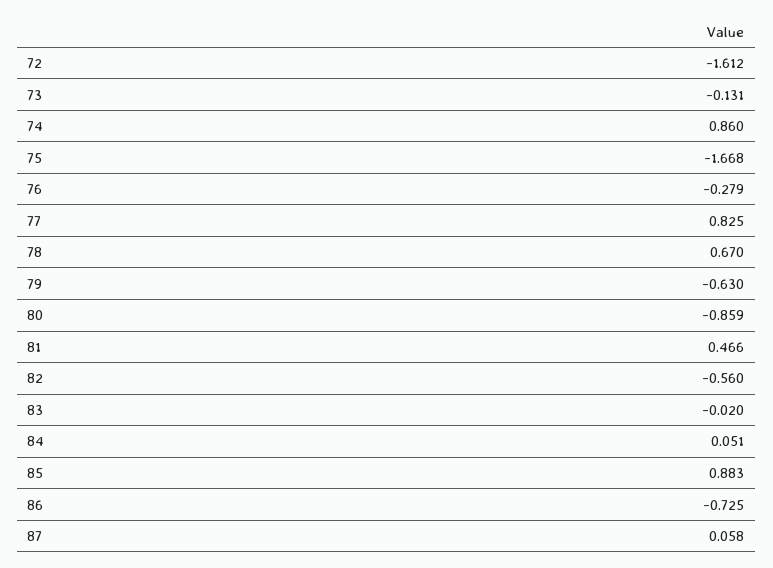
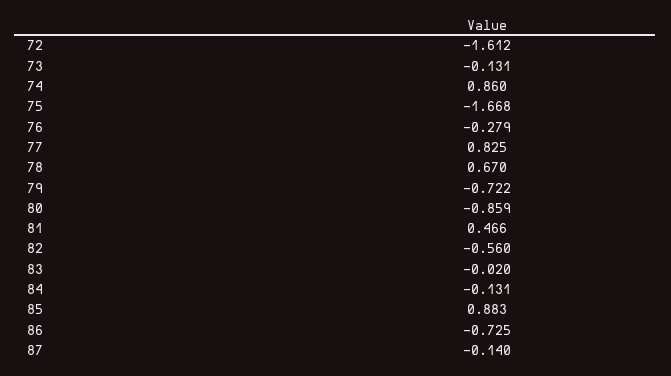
79: -0.63 -> -0.722
84: 0.051 -> -0.131
87: 0.058 -> -0.14

